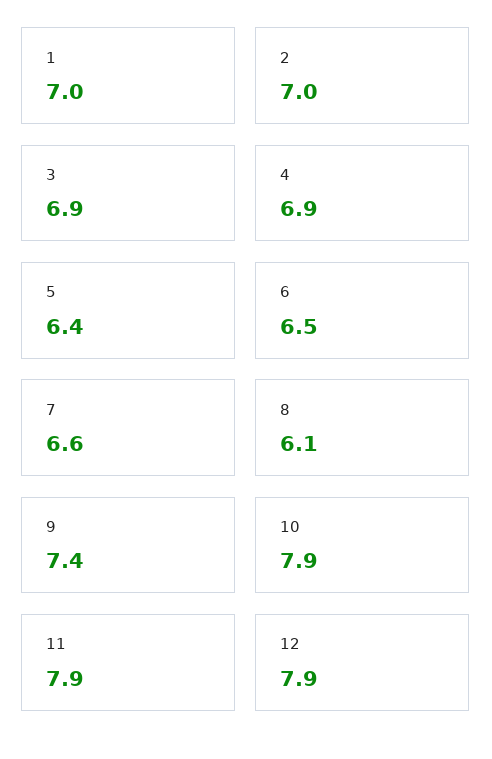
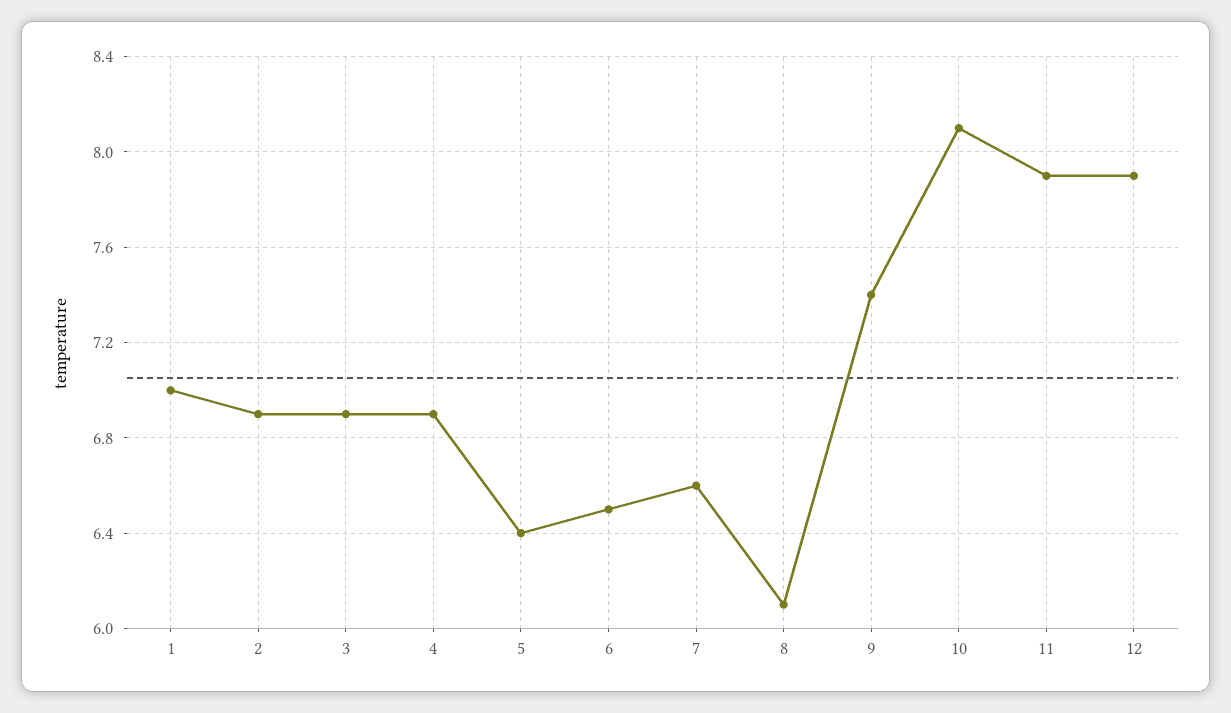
2: 7 -> 6.9
10: 7.9 -> 8.1

